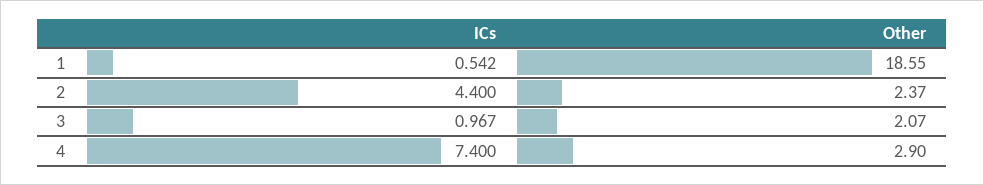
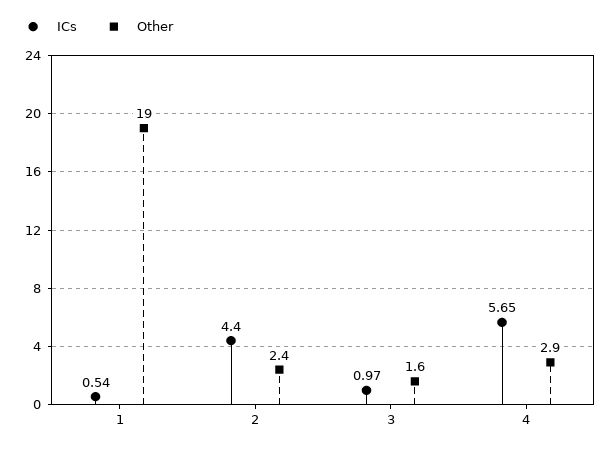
Other, 1: 18.55 -> 19
Other, 3: 2.07 -> 1.6
ICs, 4: 7.4 -> 5.65

